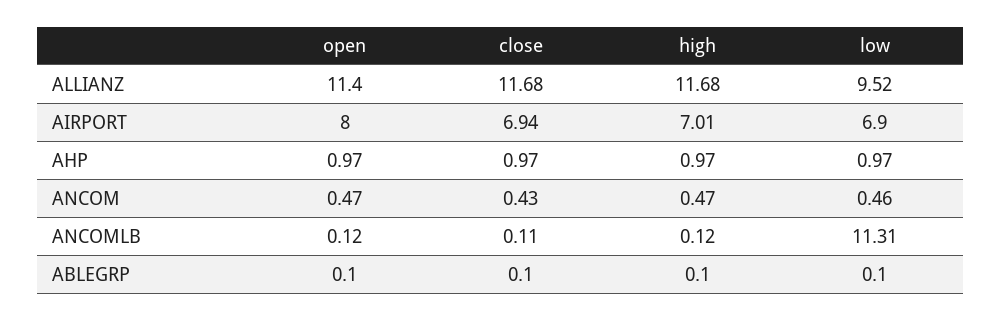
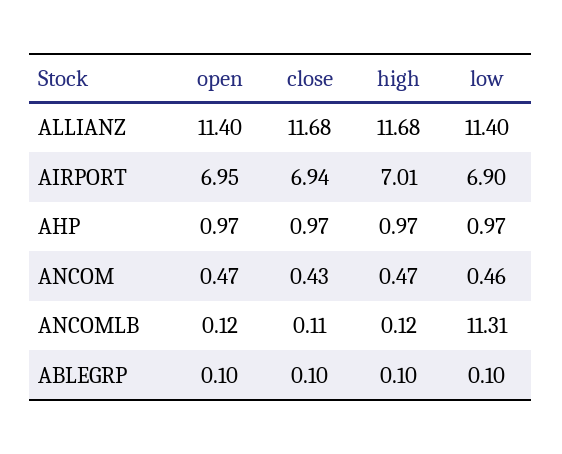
low, ALLIANZ: 9.52 -> 11.4
open, AIRPORT: 8 -> 6.95

